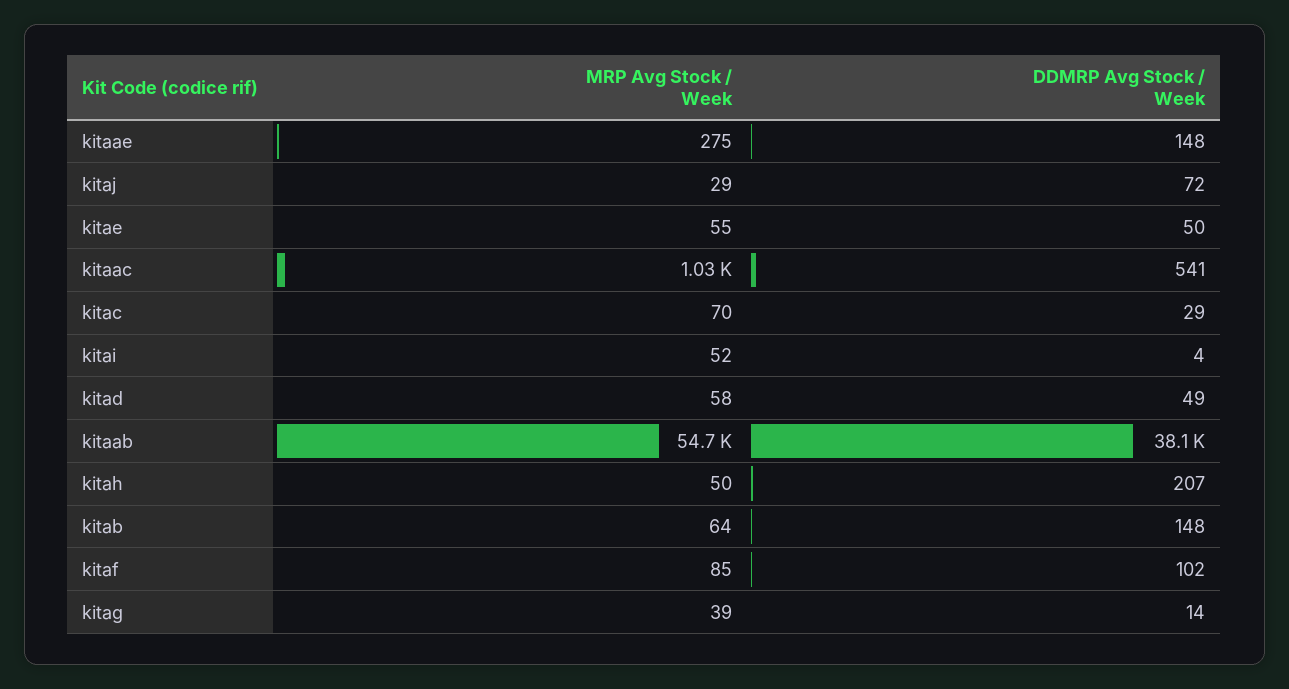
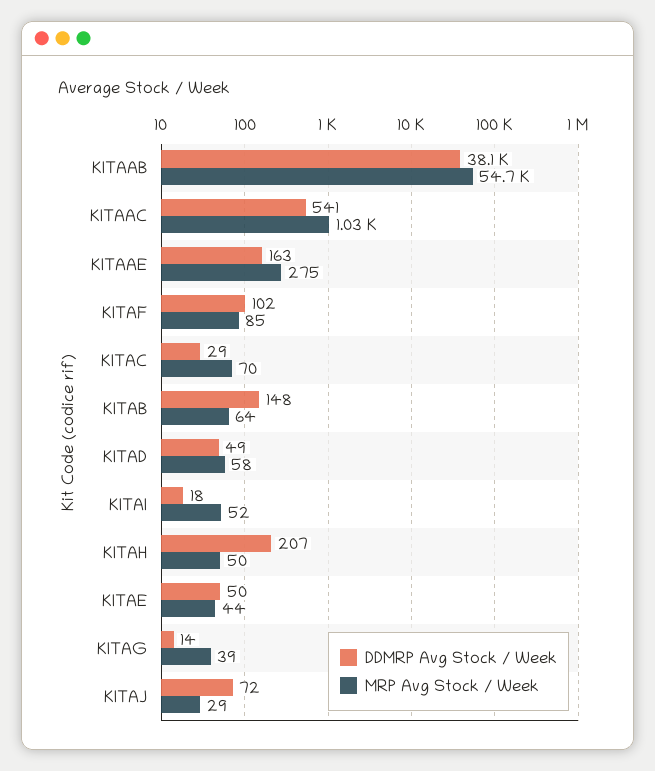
DDMRP Avg Stock / Week, kitaae: 148 -> 163
MRP Avg Stock / Week, kitae: 55 -> 44
DDMRP Avg Stock / Week, kitai: 4 -> 18

